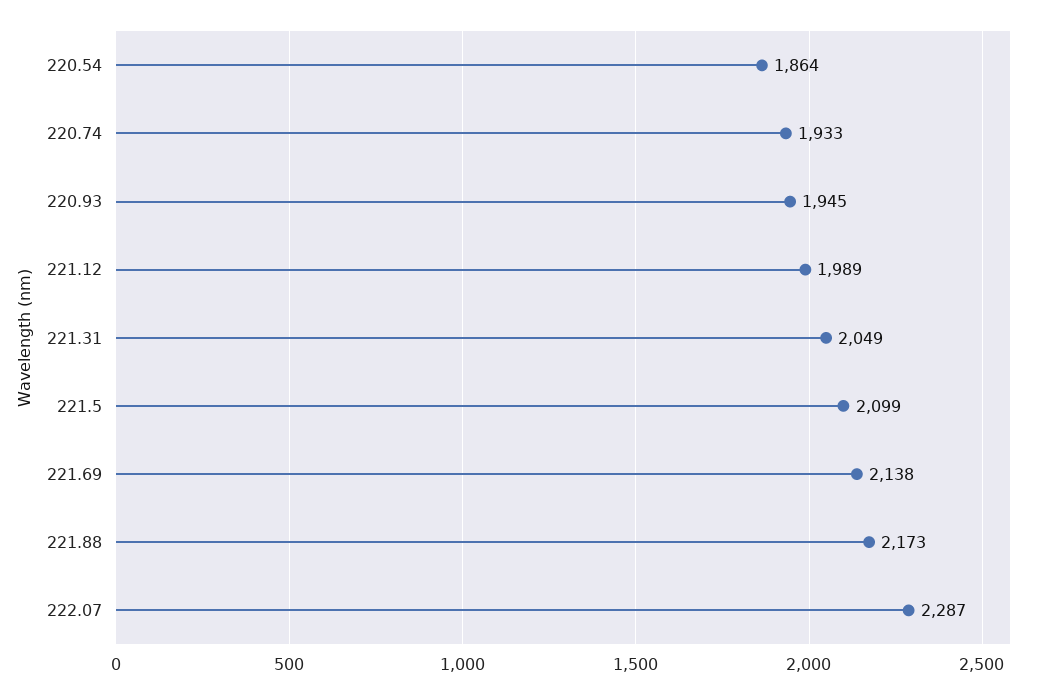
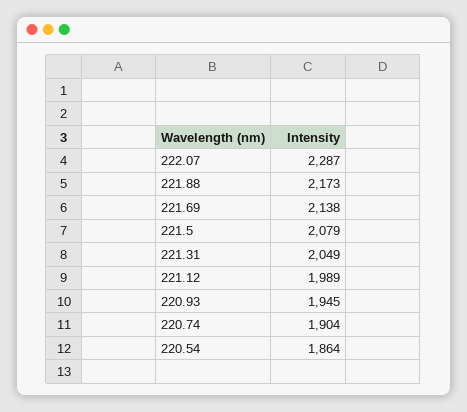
220.74: 1933 -> 1904
221.5: 2099 -> 2079

